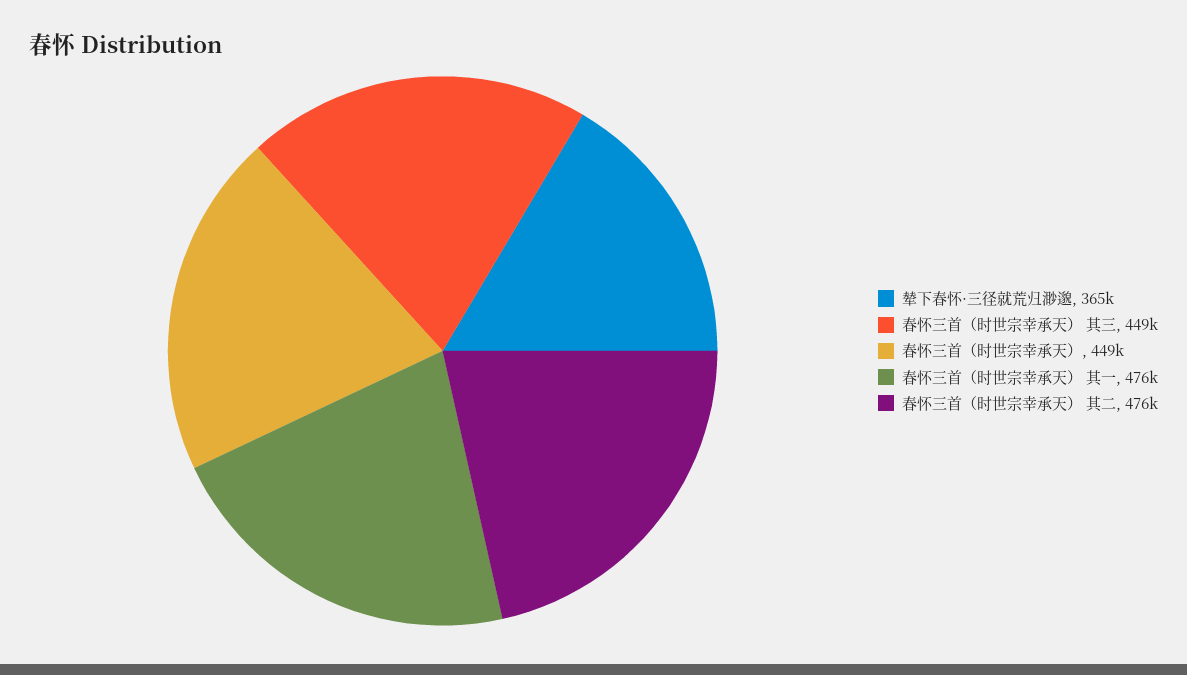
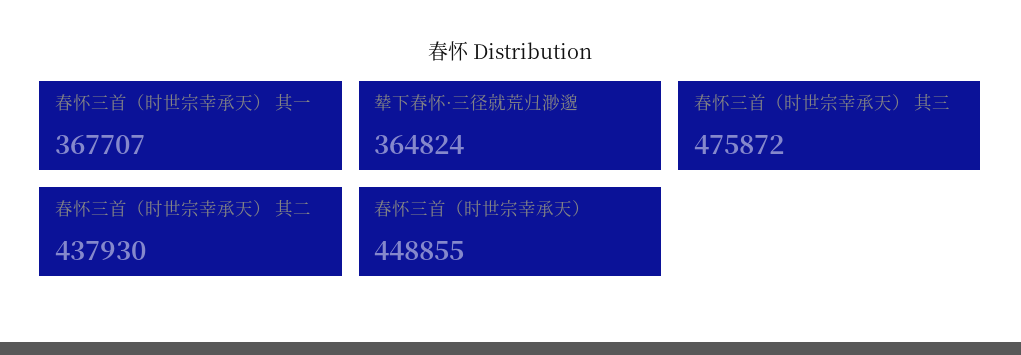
春怀三首（时世宗幸承天） 其三: 449000 -> 475872
春怀三首（时世宗幸承天） 其一: 476000 -> 367707
春怀三首（时世宗幸承天） 其二: 476000 -> 437930

